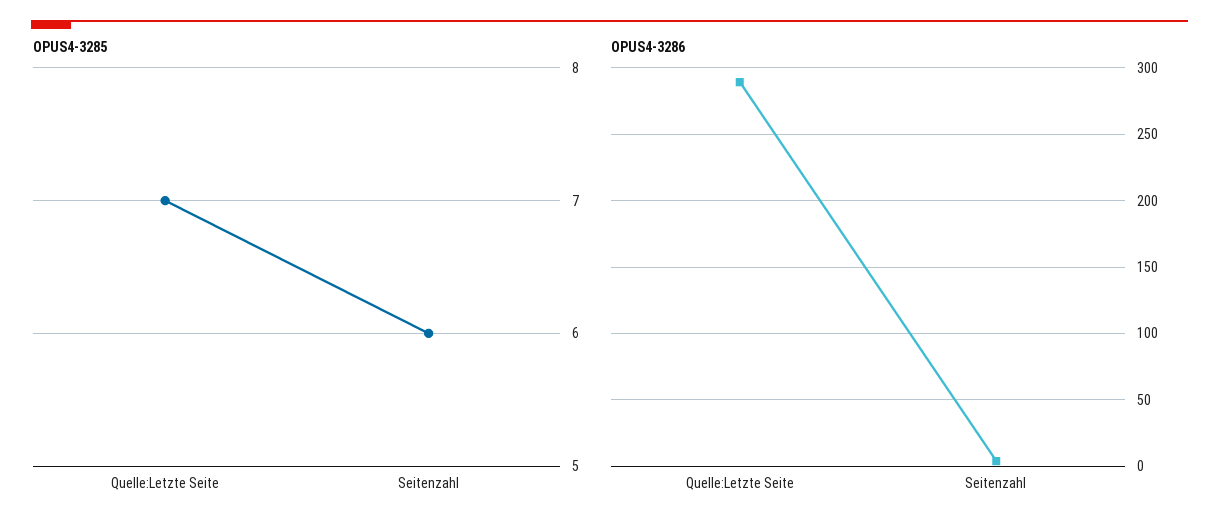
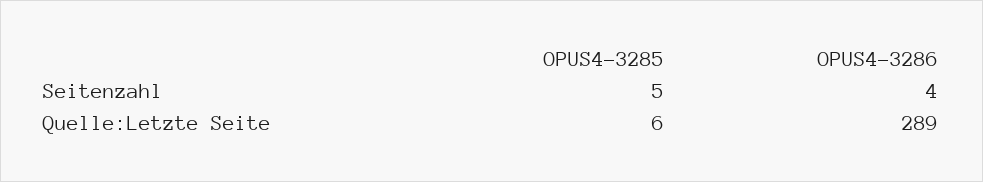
OPUS4-3285, Quelle:Letzte Seite: 7 -> 6
OPUS4-3285, Seitenzahl: 6 -> 5

